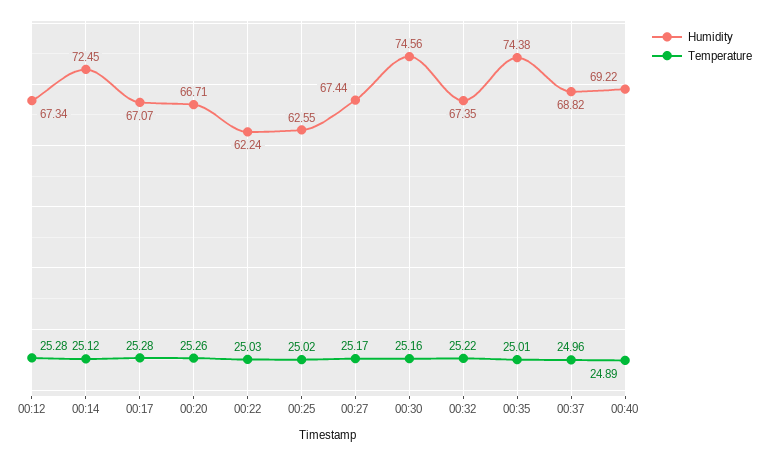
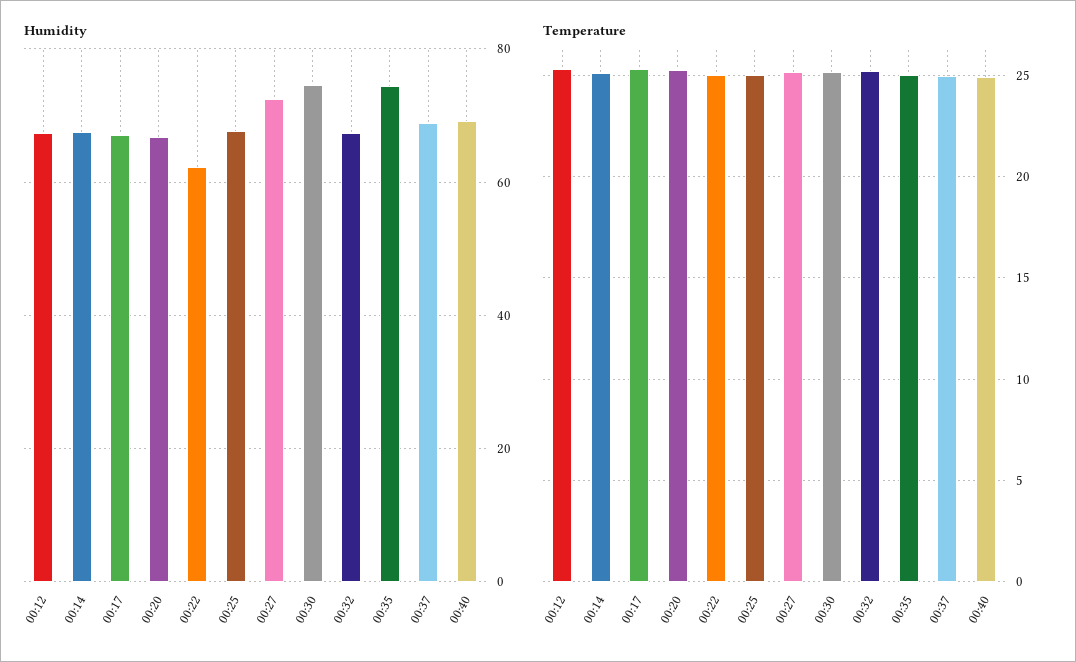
Humidity, 00:14: 72.45 -> 68
Humidity, 00:25: 62.55 -> 68
Humidity, 00:27: 67.44 -> 72

